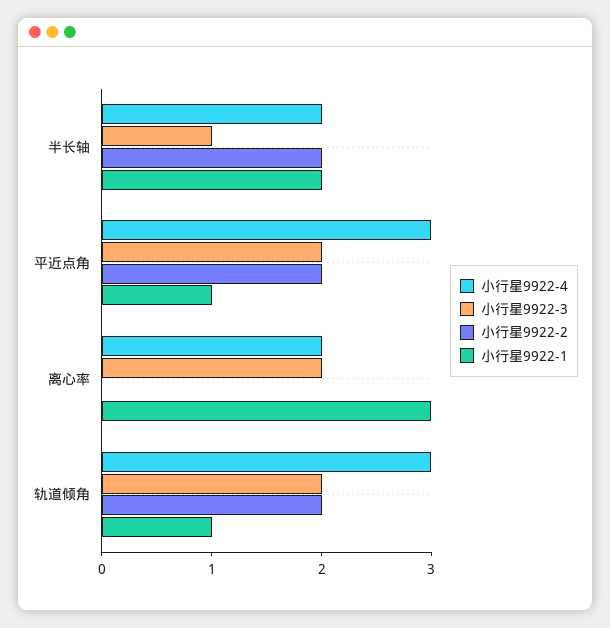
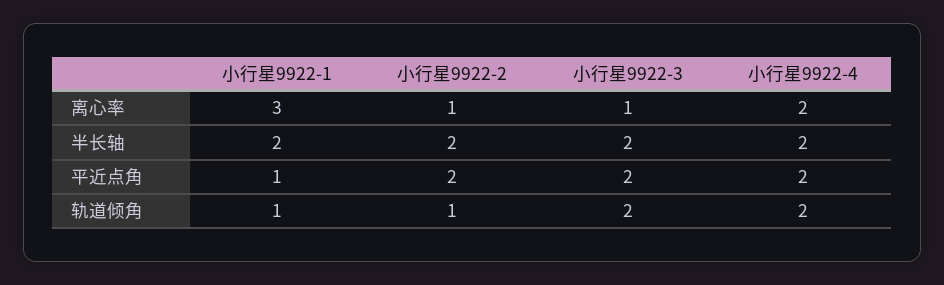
小行星9922-3, 半长轴: 1 -> 2
小行星9922-4, 平近点角: 3 -> 2
小行星9922-3, 离心率: 2 -> 1
小行星9922-2, 离心率: 0 -> 1
小行星9922-4, 轨道倾角: 3 -> 2
小行星9922-2, 轨道倾角: 2 -> 1

